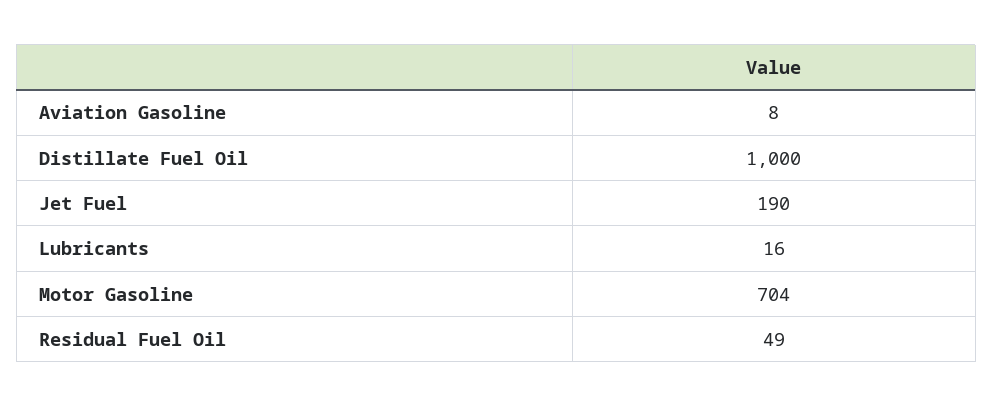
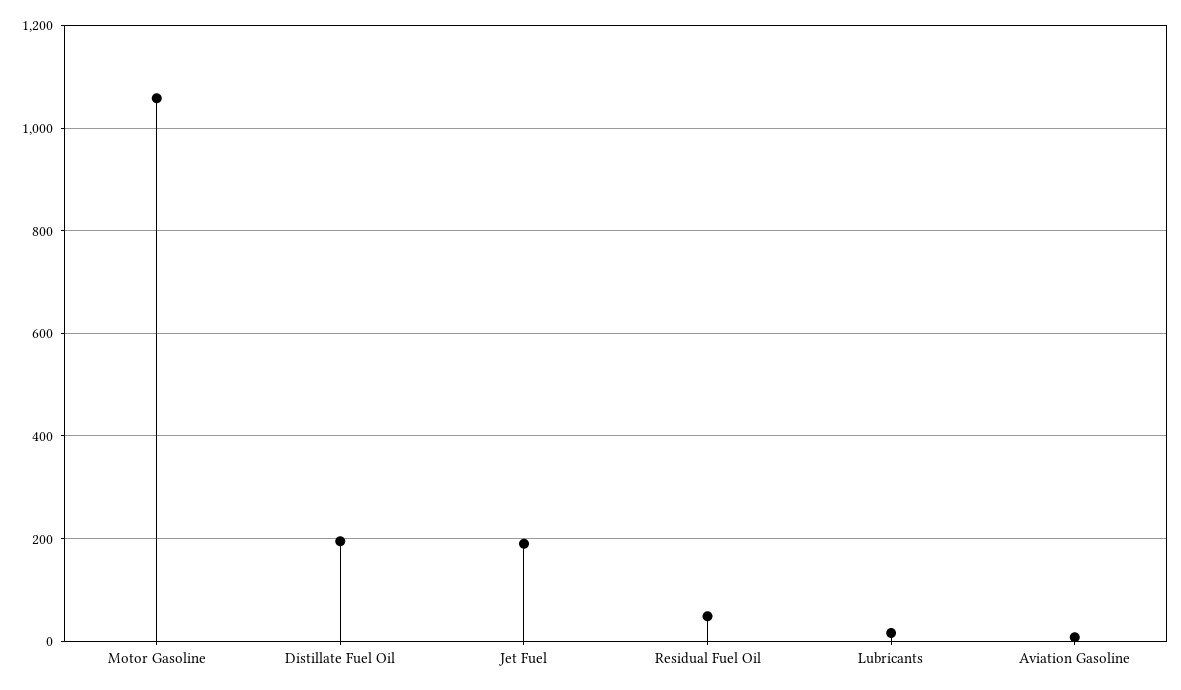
Distillate Fuel Oil: 1000 -> 200
Motor Gasoline: 704 -> 1060

